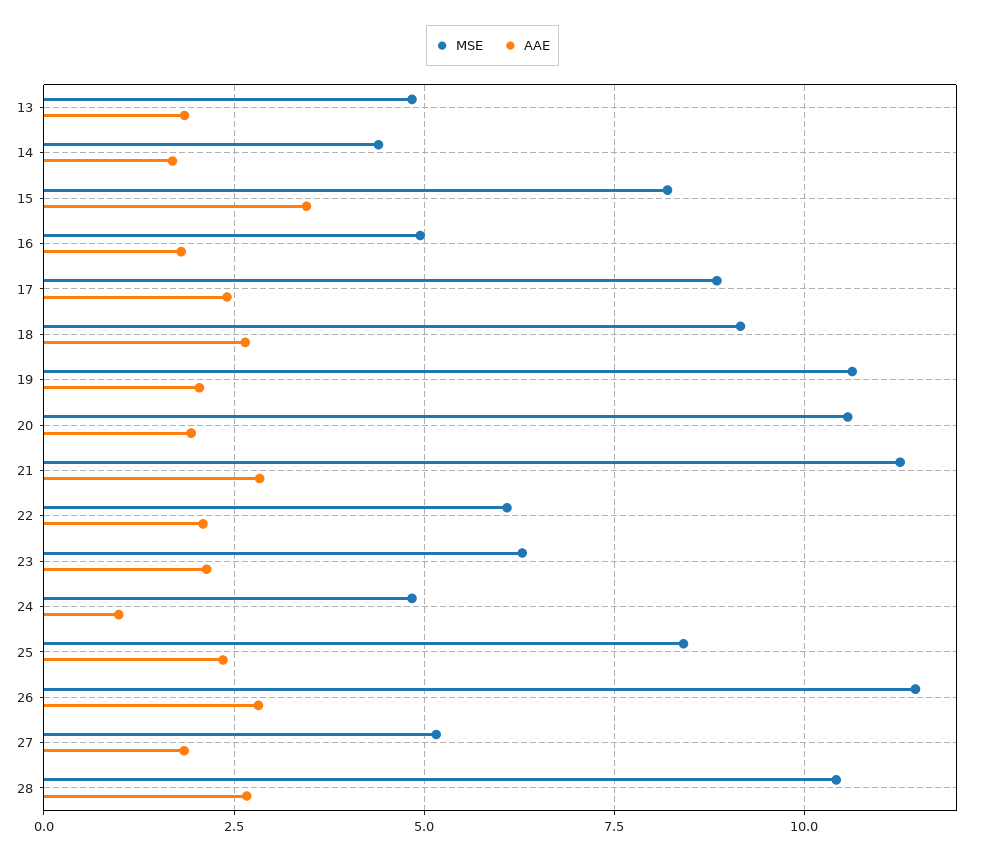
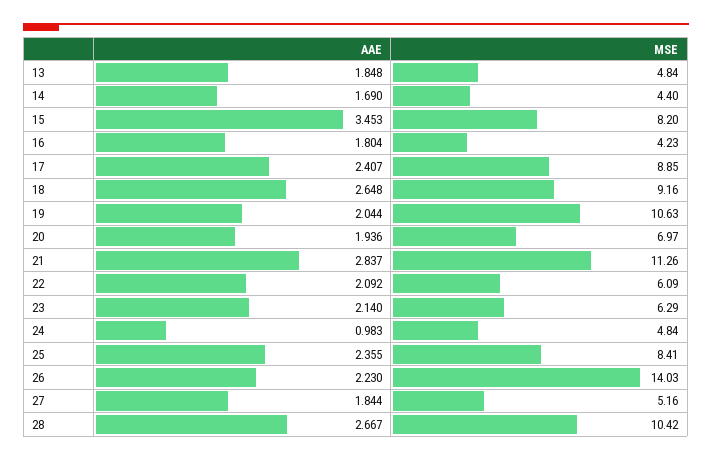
MSE, 16: 5 -> 4.23
MSE, 20: 10.5 -> 6.97
MSE, 26: 11.5 -> 14.03
AAE, 26: 2.75 -> 2.23

